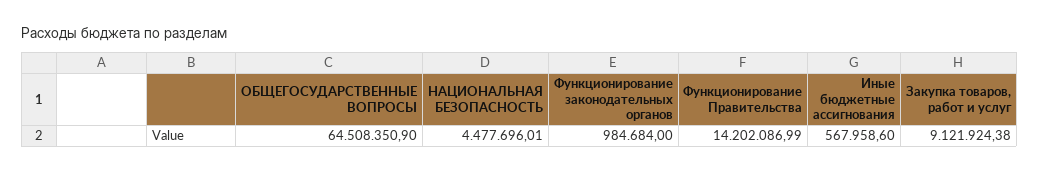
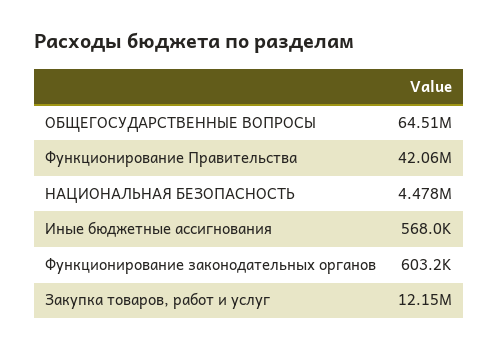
Функционирование законодательных органов: 984684 -> 603200
Функционирование Правительства: 14202086.99 -> 42060000
Закупка товаров, работ и услуг: 9121924.38 -> 12150000

